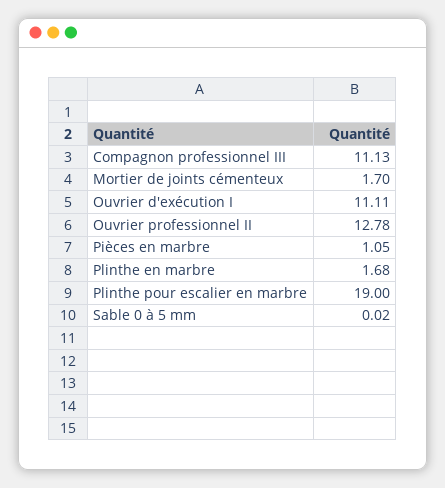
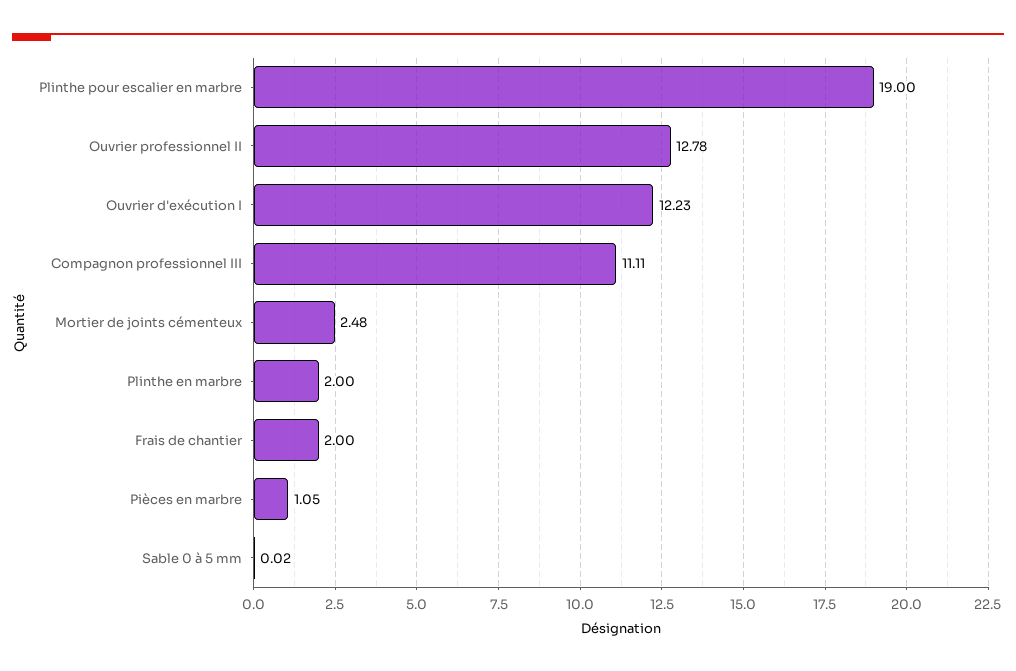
Compagnon professionnel III: 11.13 -> 11.11
Mortier de joints cémenteux: 1.7 -> 2.48
Ouvrier d'exécution I: 11.11 -> 12.23
Plinthe en marbre: 1.68 -> 2
Frais de chantier: none -> 2

